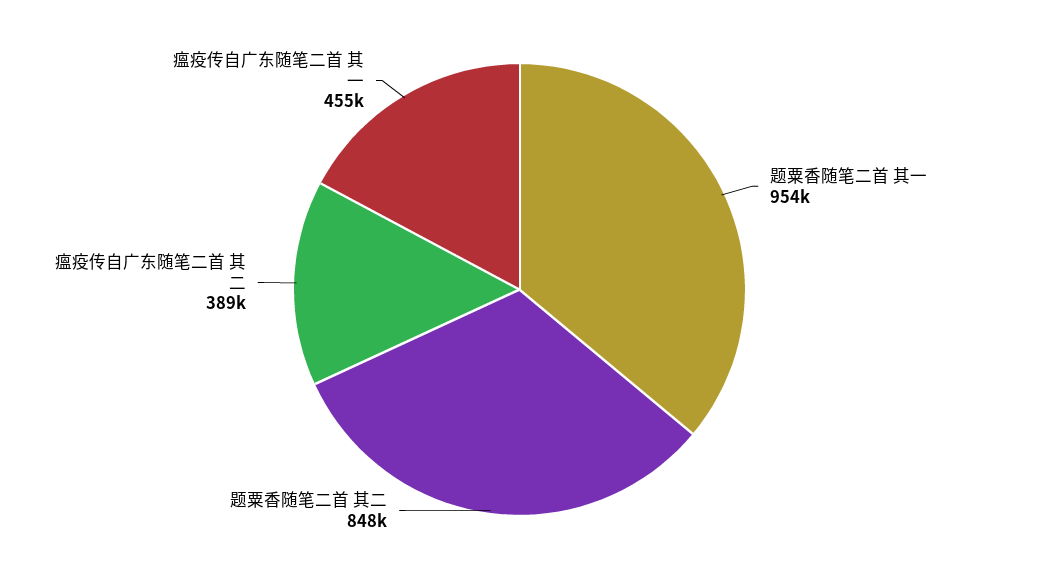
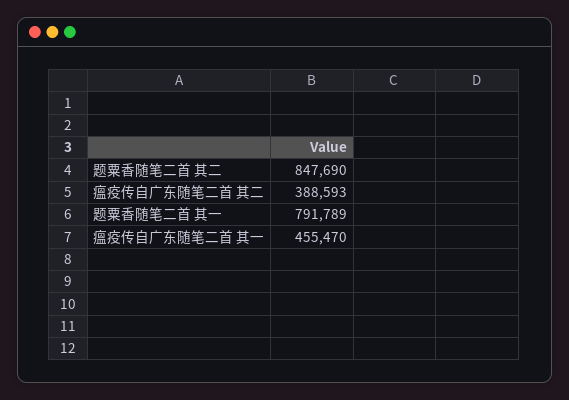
题粟香随笔二首 其一: 954000 -> 791789

